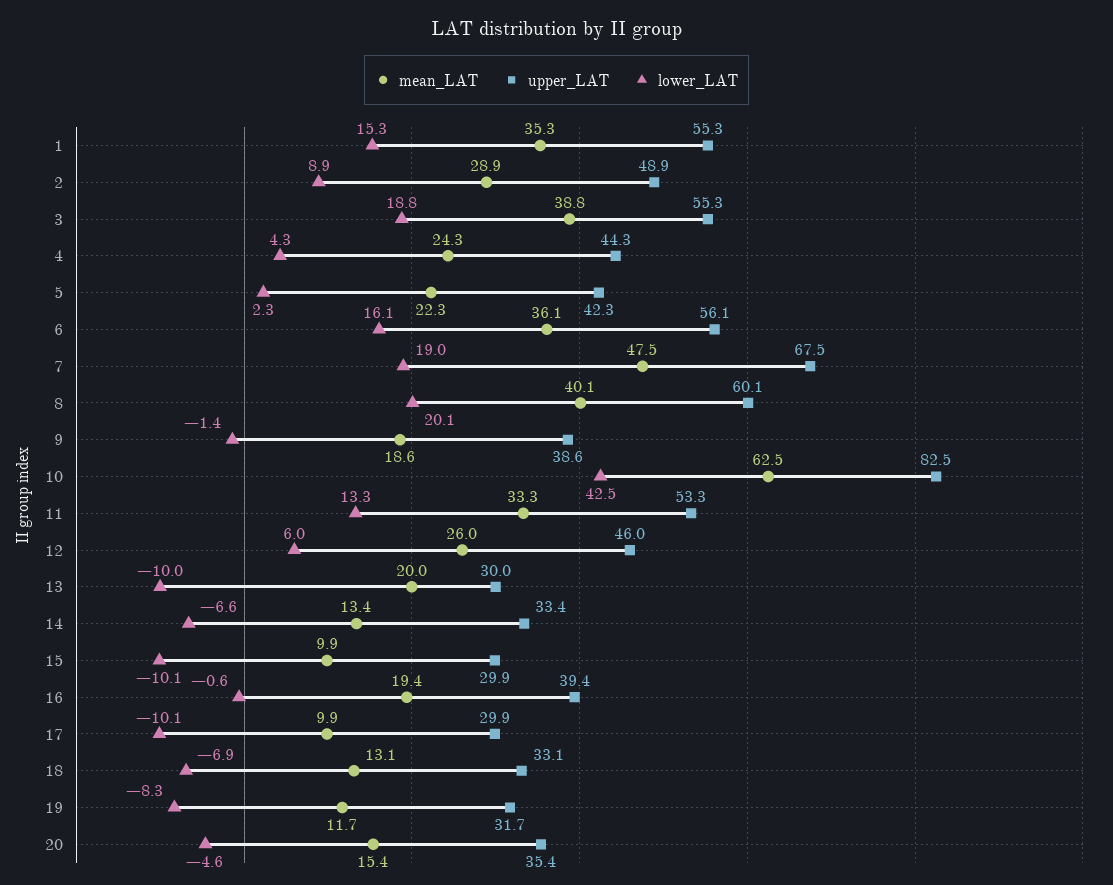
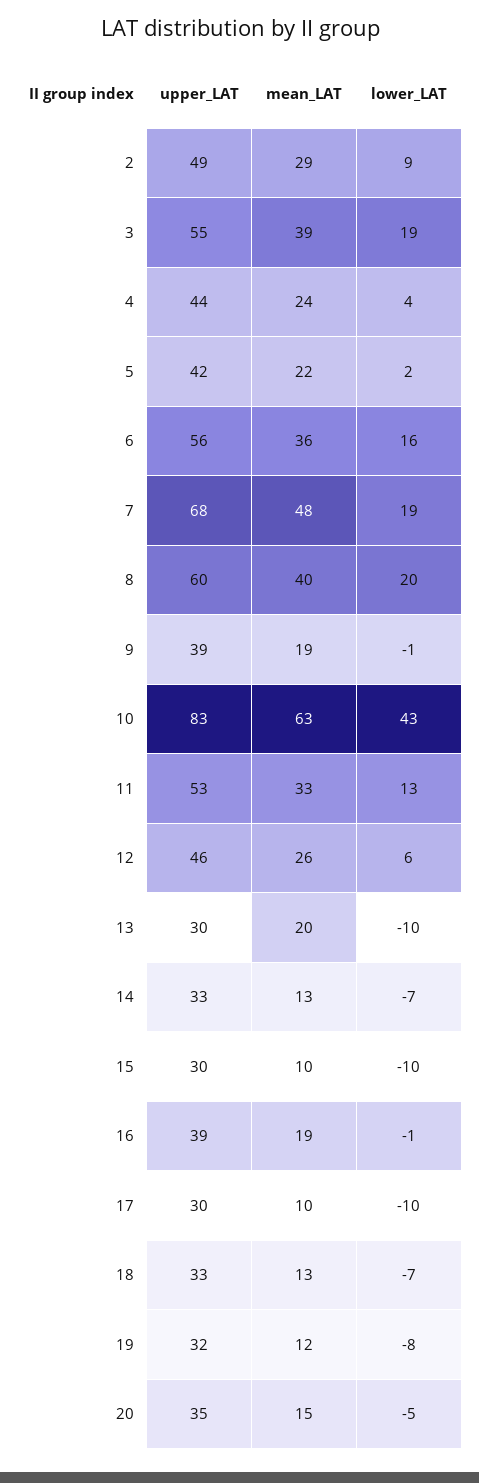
mean_LAT, 1: 35.3 -> none
upper_LAT, 1: 55.3 -> none
lower_LAT, 1: 15.3 -> none

